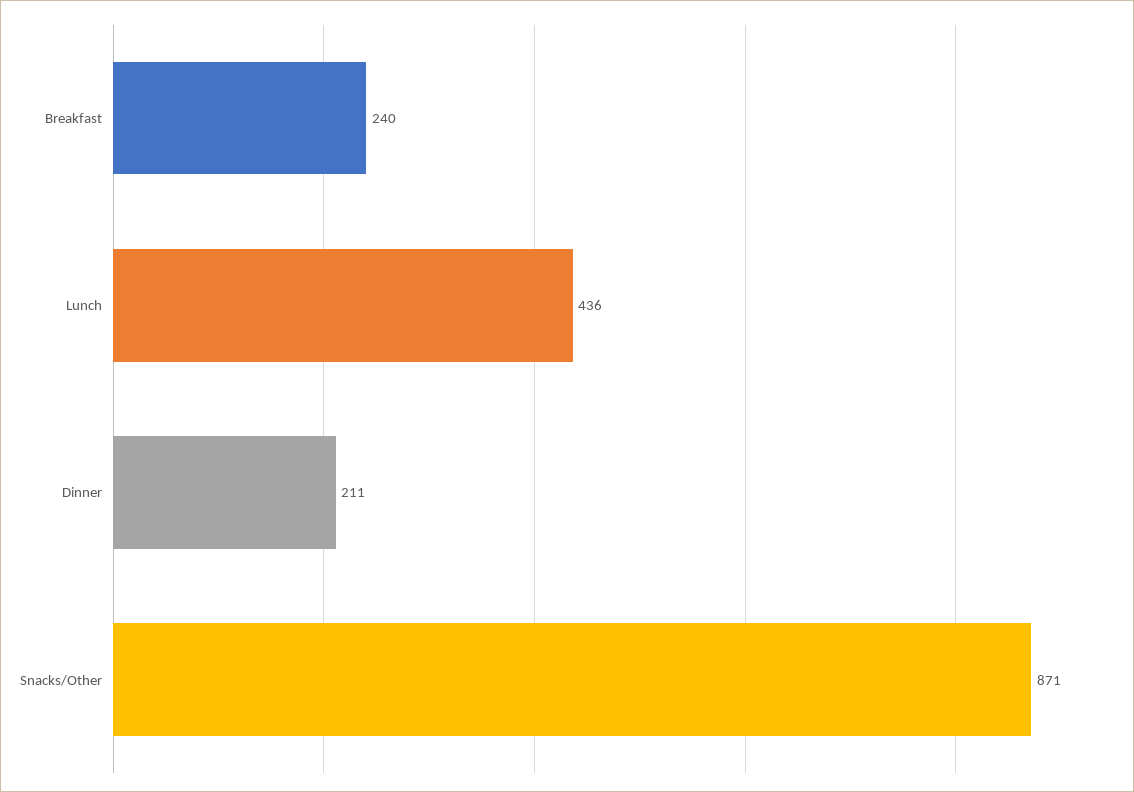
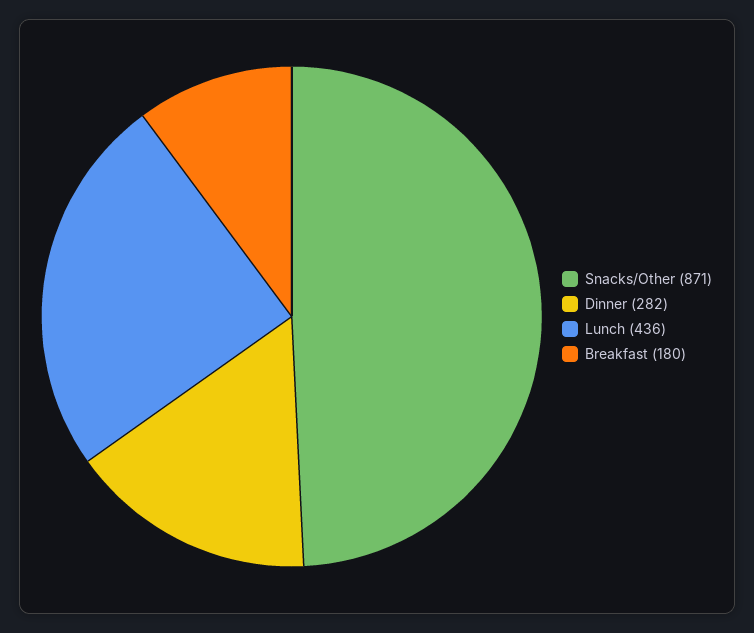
Breakfast: 240 -> 180
Dinner: 211 -> 282

